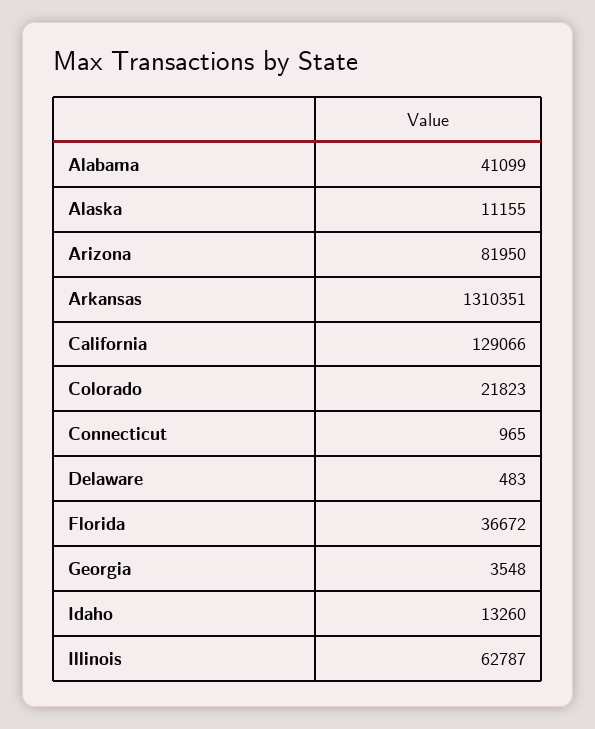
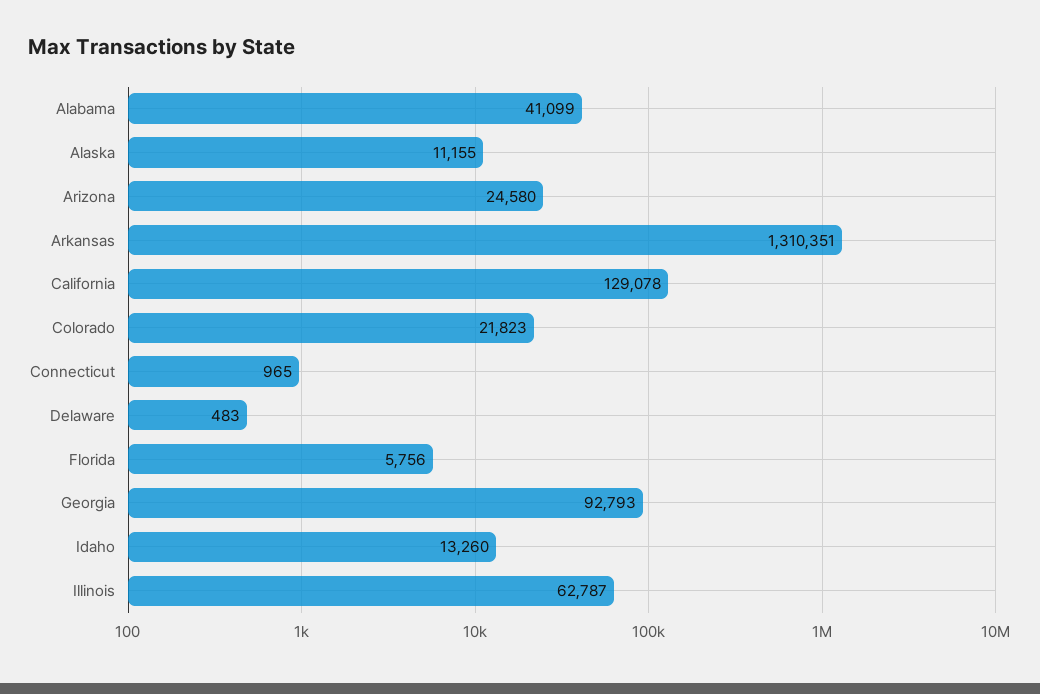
Arizona: 81950 -> 24580
California: 129066 -> 129078
Florida: 36672 -> 5756
Georgia: 3548 -> 92793

